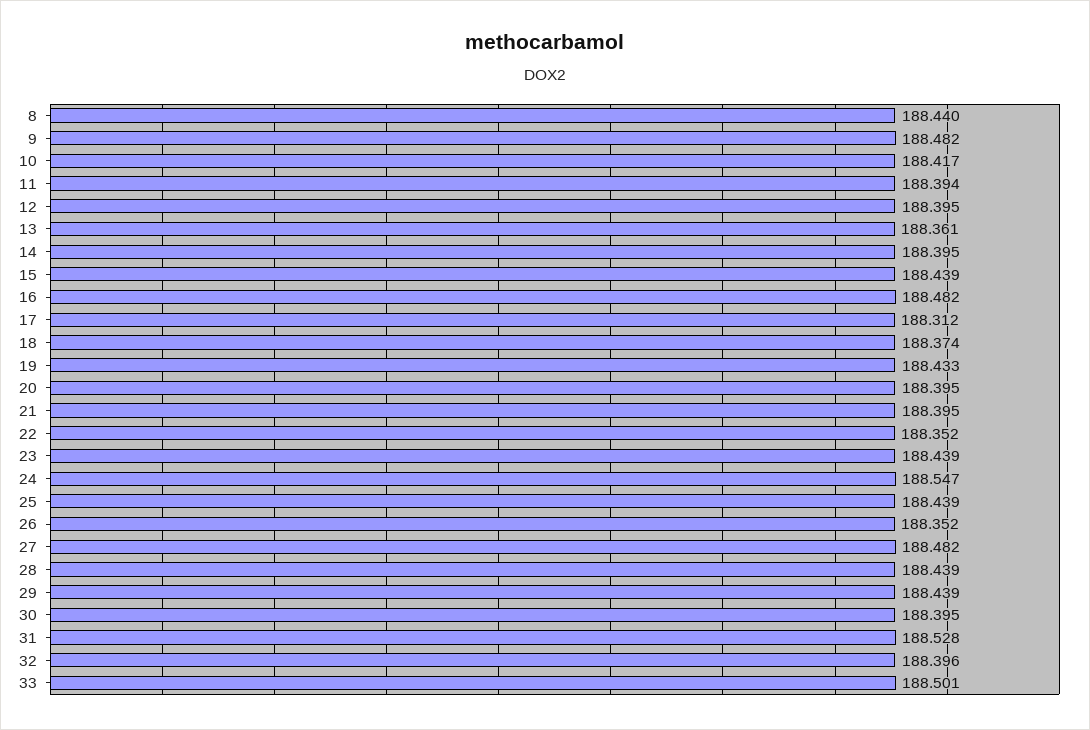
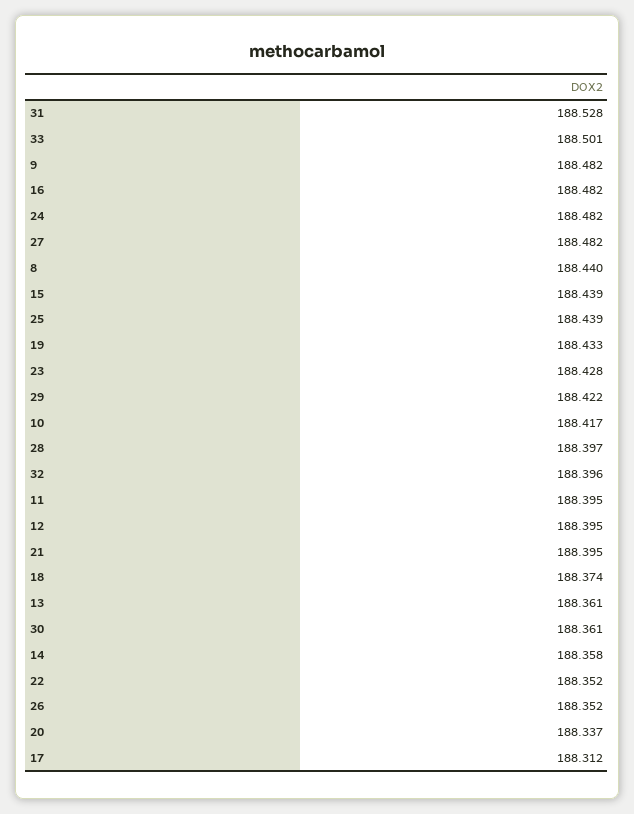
11: 188.394 -> 188.395
14: 188.395 -> 188.358
20: 188.395 -> 188.337
23: 188.439 -> 188.428
24: 188.547 -> 188.482
28: 188.439 -> 188.397
29: 188.439 -> 188.422
30: 188.395 -> 188.361

